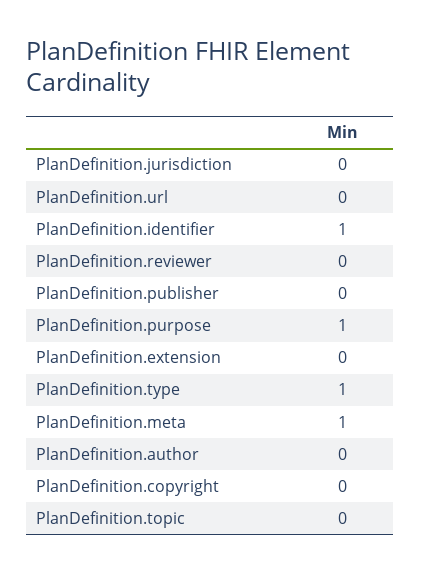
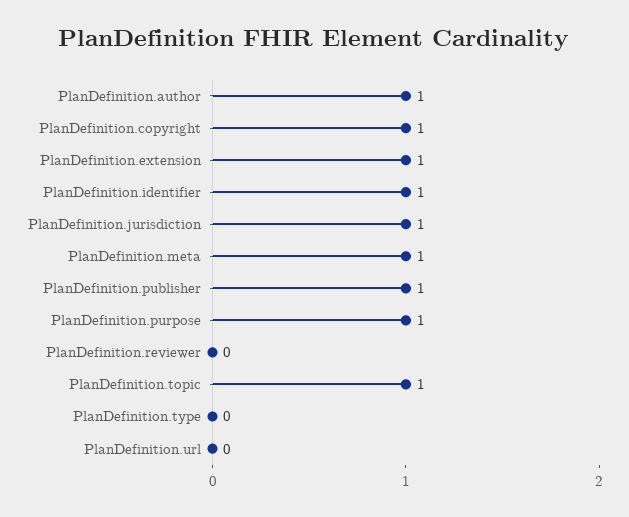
PlanDefinition.jurisdiction: 0 -> 1
PlanDefinition.publisher: 0 -> 1
PlanDefinition.extension: 0 -> 1
PlanDefinition.type: 1 -> 0
PlanDefinition.author: 0 -> 1
PlanDefinition.copyright: 0 -> 1
PlanDefinition.topic: 0 -> 1

